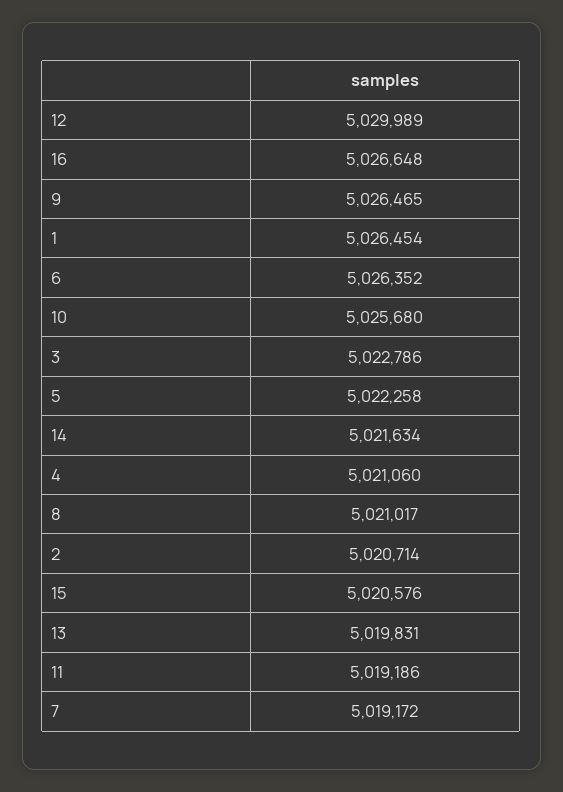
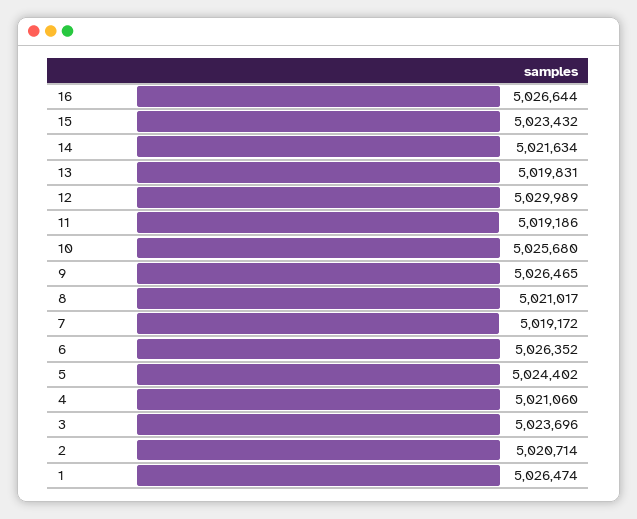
16: 5026648 -> 5026644
1: 5026454 -> 5026474
3: 5022786 -> 5023696
5: 5022258 -> 5024402
15: 5020576 -> 5023432

